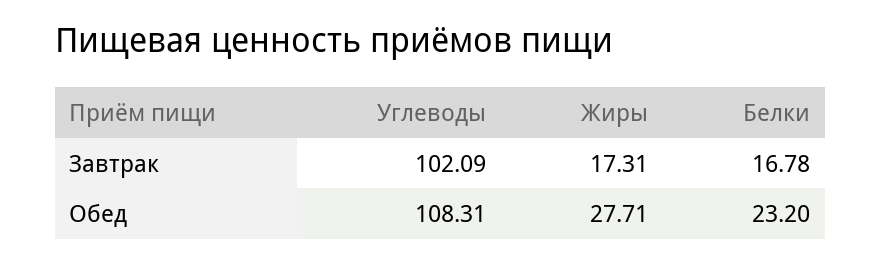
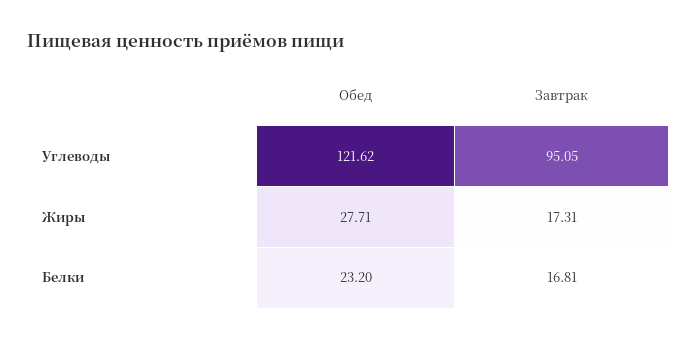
Углеводы, Завтрак: 102.09 -> 95.05
Белки, Завтрак: 16.78 -> 16.81
Углеводы, Обед: 108.31 -> 121.62

